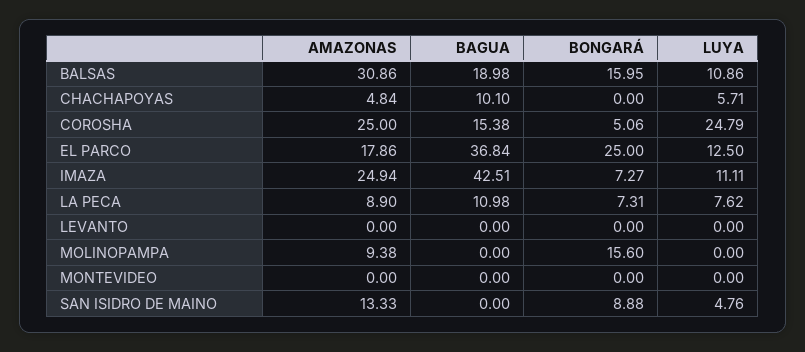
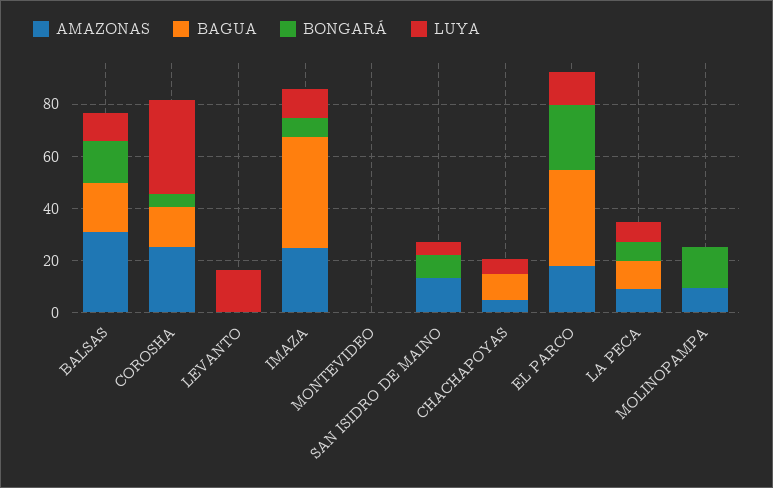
LUYA, COROSHA: 24.79 -> 35
LUYA, LEVANTO: 0 -> 15

